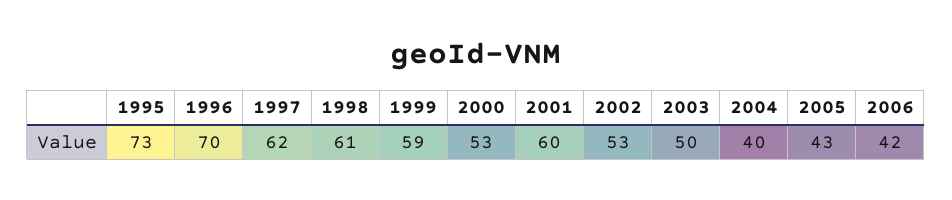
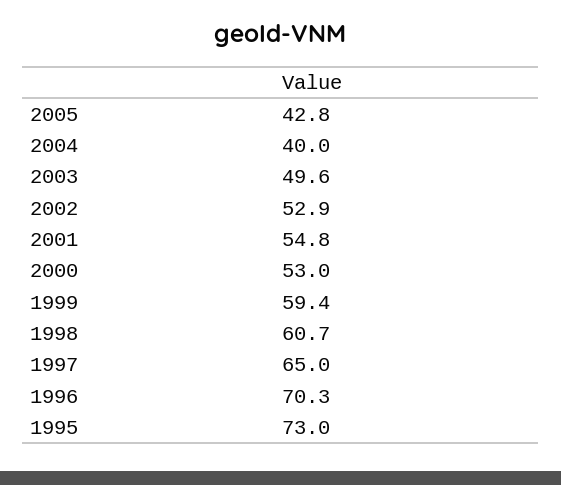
1997: 62 -> 65
2001: 60 -> 54.8
2006: 42 -> none

